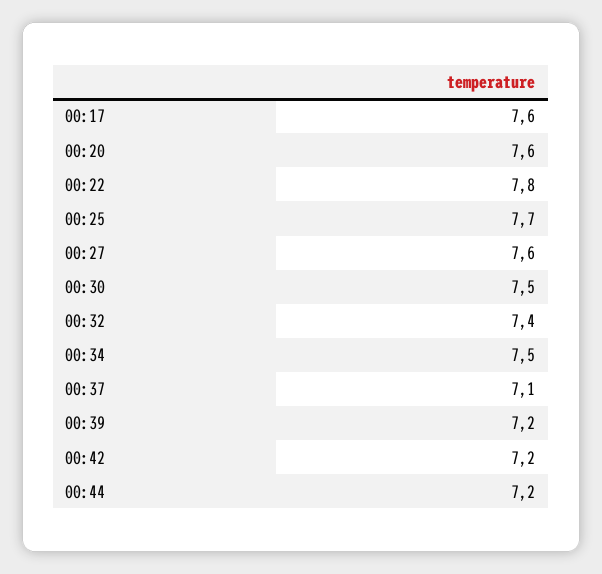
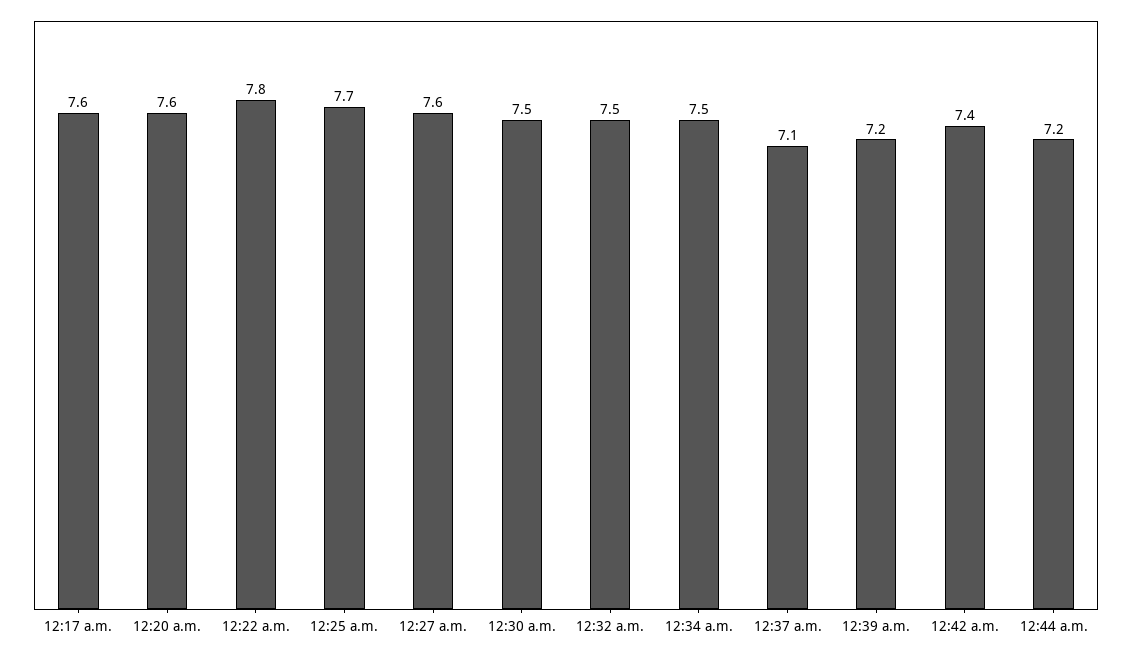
00:32: 7.4 -> 7.5
00:42: 7.2 -> 7.4

